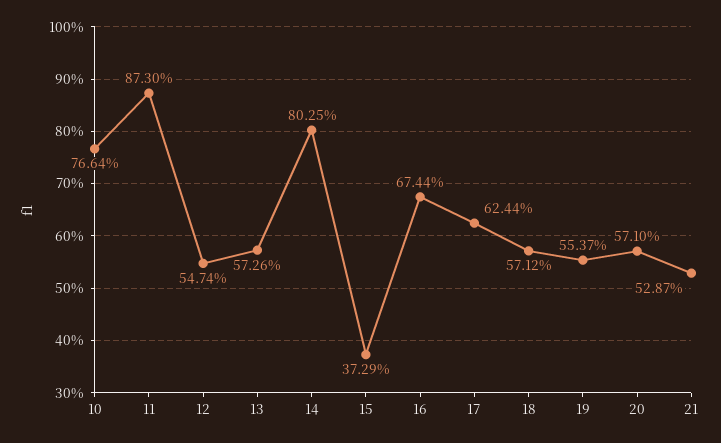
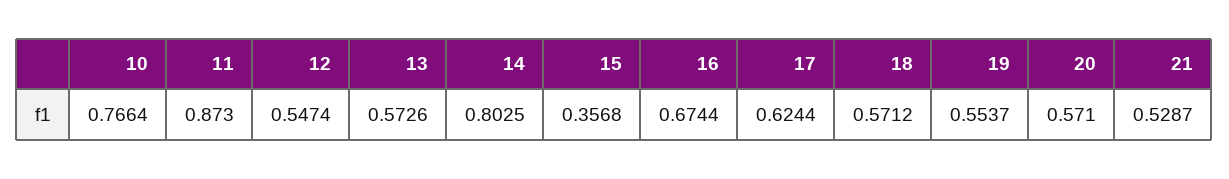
15: 0.3729 -> 0.3568

